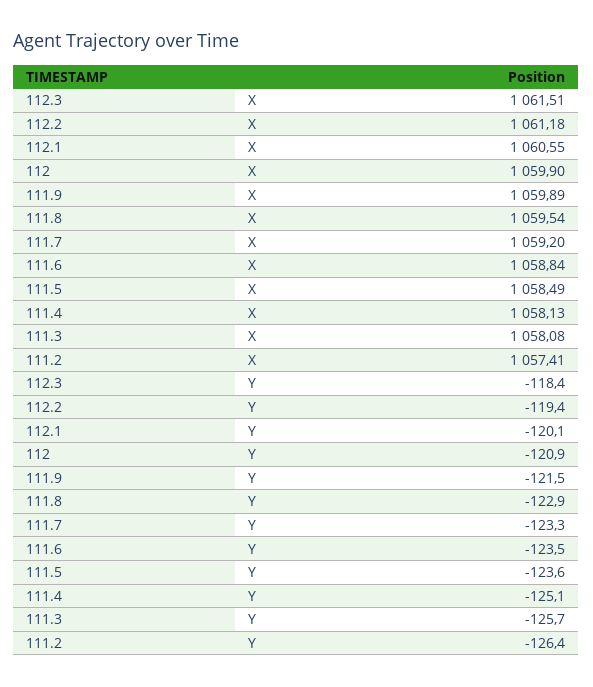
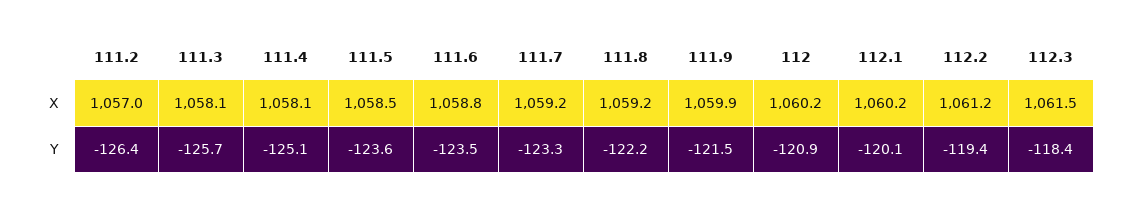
112.1, X: 1060.55 -> 1060.2
112, X: 1059.9 -> 1060.2
111.8, X: 1059.54 -> 1059.2
111.2, X: 1057.41 -> 1057
111.8, Y: -122.9 -> -122.2

